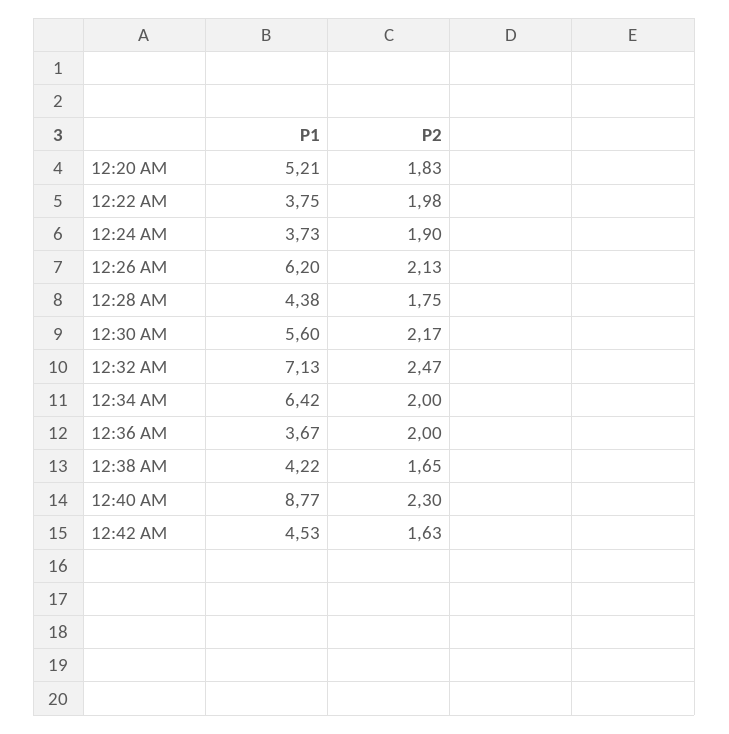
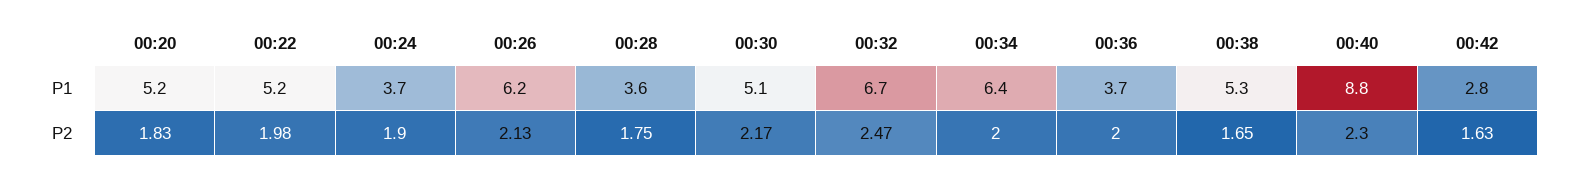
P1, 12:22 AM: 3.75 -> 5.2
P1, 12:28 AM: 4.38 -> 3.6
P1, 12:30 AM: 5.6 -> 5.1
P1, 12:32 AM: 7.13 -> 6.7
P1, 12:38 AM: 4.22 -> 5.3
P1, 12:42 AM: 4.53 -> 2.8

